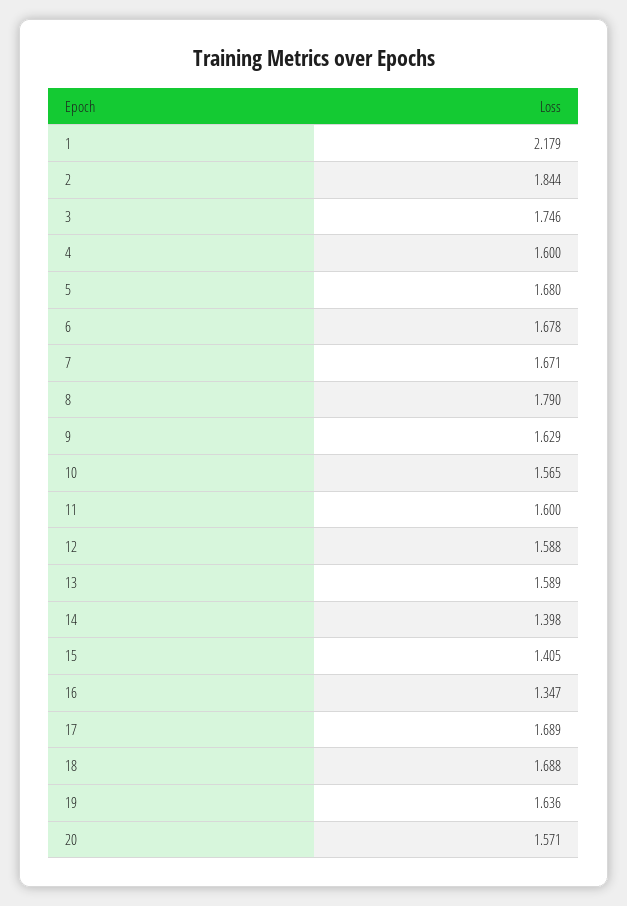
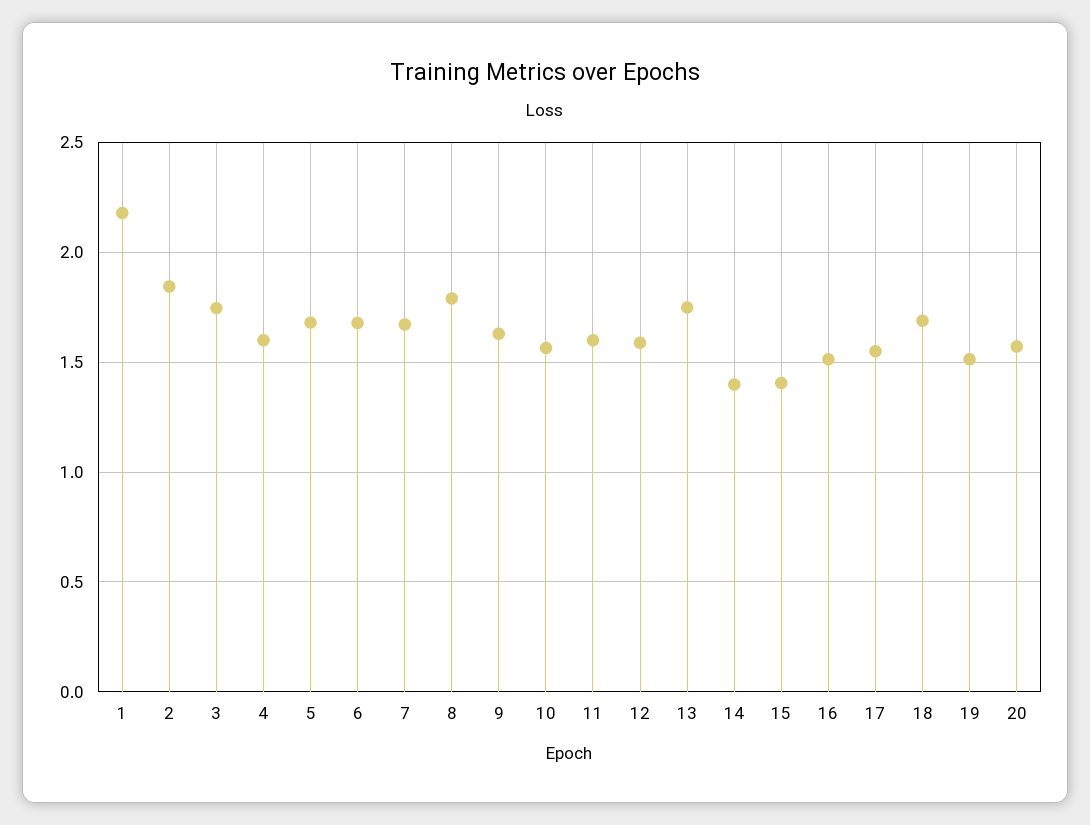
13: 1.589 -> 1.75
16: 1.347 -> 1.5
17: 1.689 -> 1.55
19: 1.636 -> 1.5

